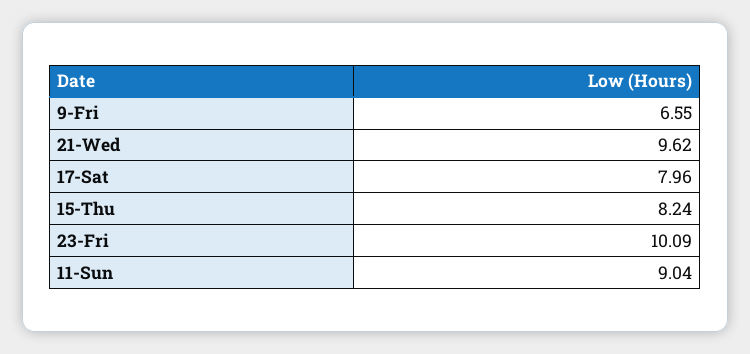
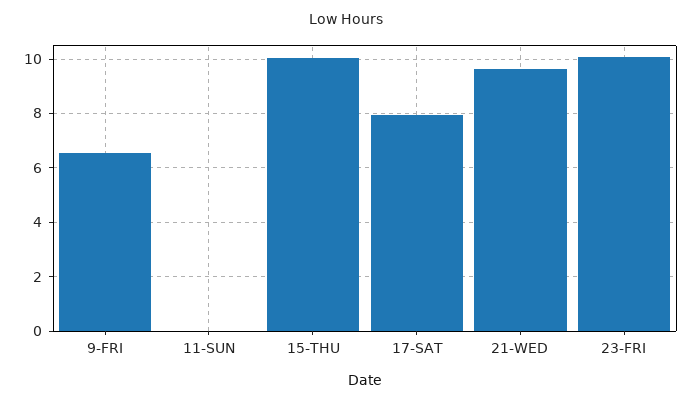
15-Thu: 8.24 -> 10
11-Sun: 9.04 -> 0

